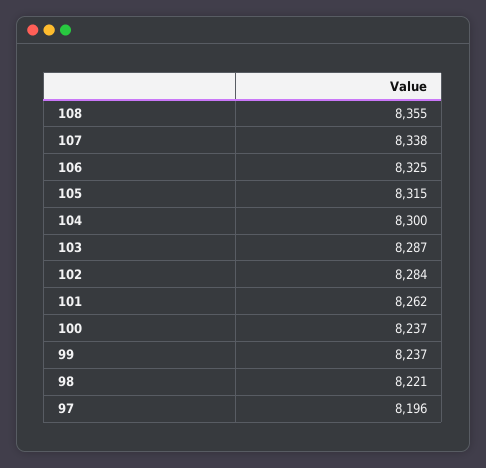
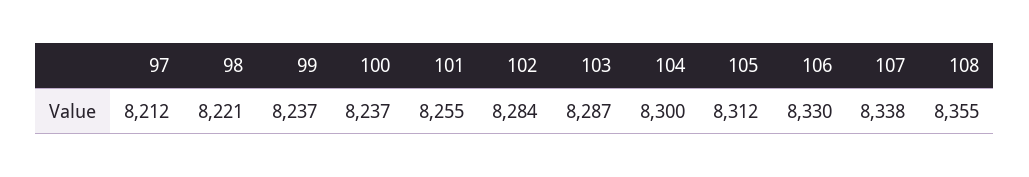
106: 8325 -> 8330
105: 8315 -> 8312
101: 8262 -> 8255
97: 8196 -> 8212

